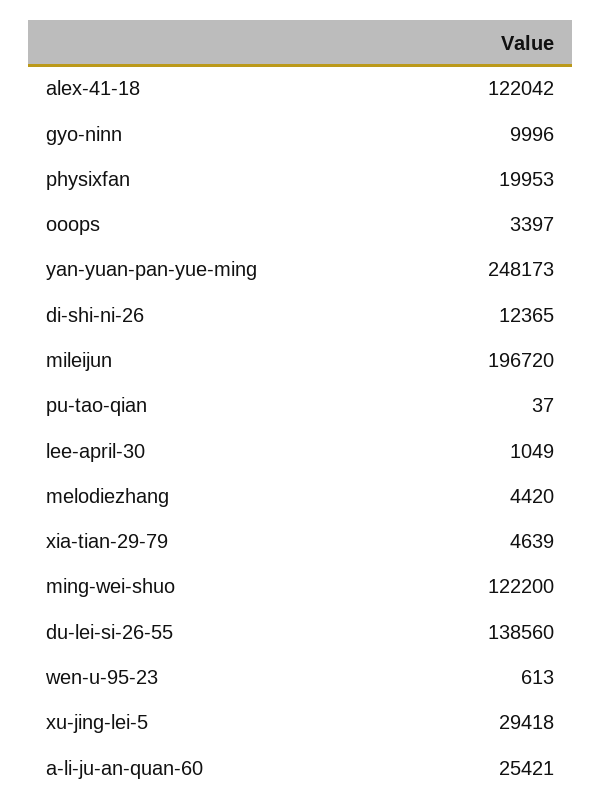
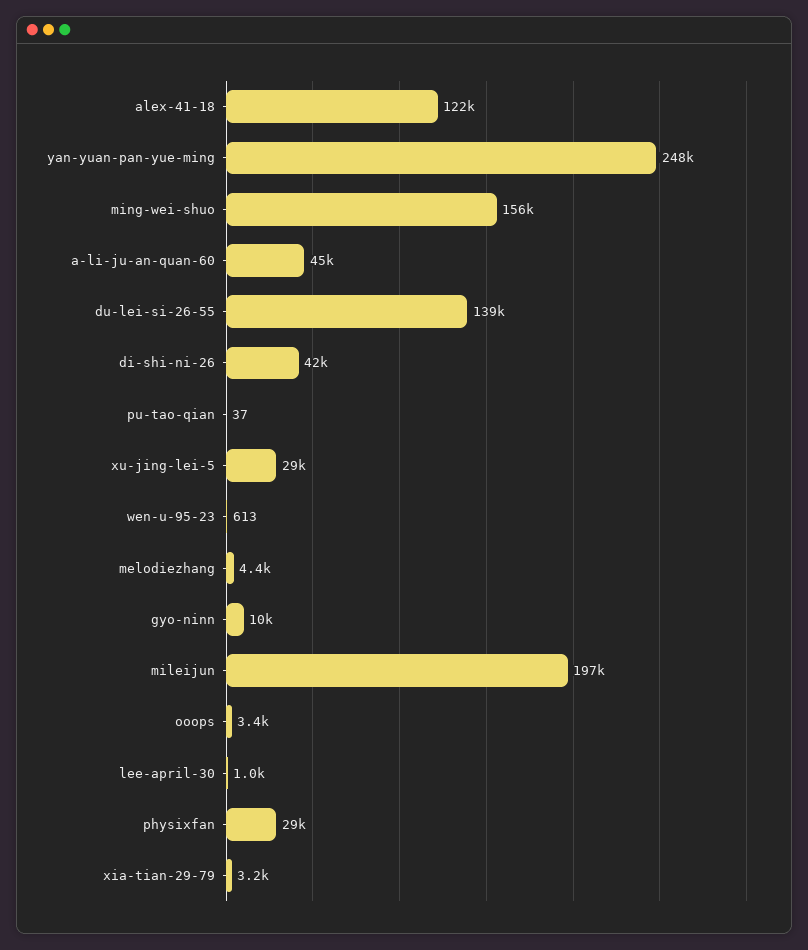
physixfan: 19953 -> 29000
di-shi-ni-26: 12365 -> 42000
xia-tian-29-79: 4639 -> 3200
ming-wei-shuo: 122200 -> 156000
a-li-ju-an-quan-60: 25421 -> 45000

